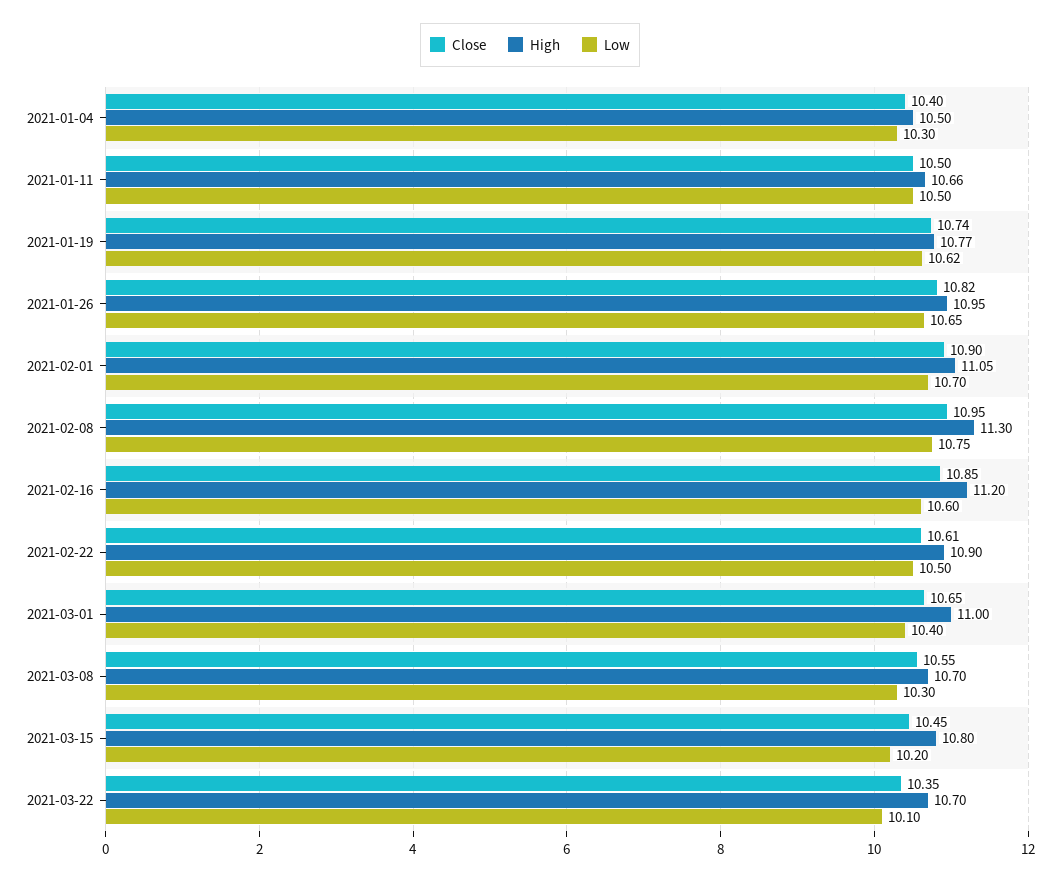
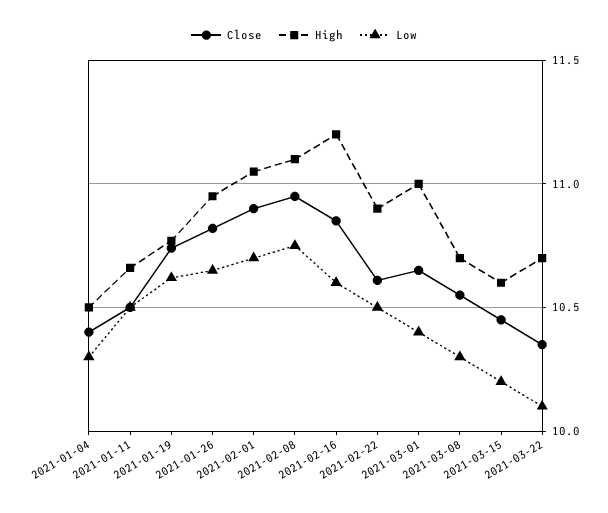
High, 2021-02-08: 11.3 -> 11.1
High, 2021-03-15: 10.8 -> 10.6

